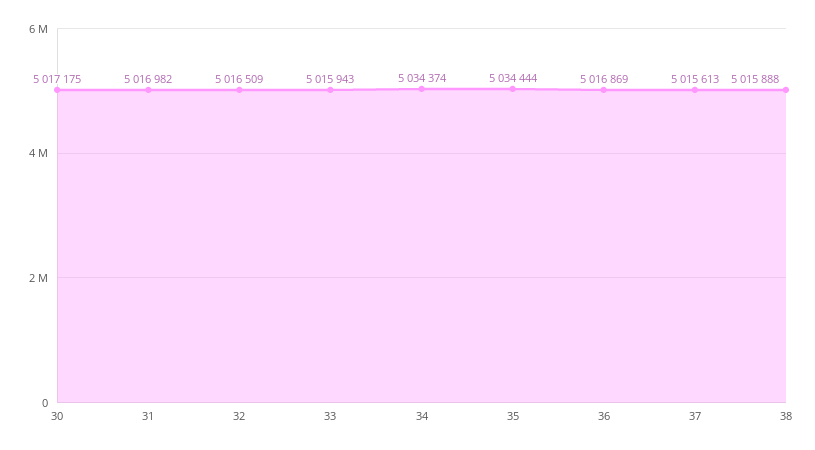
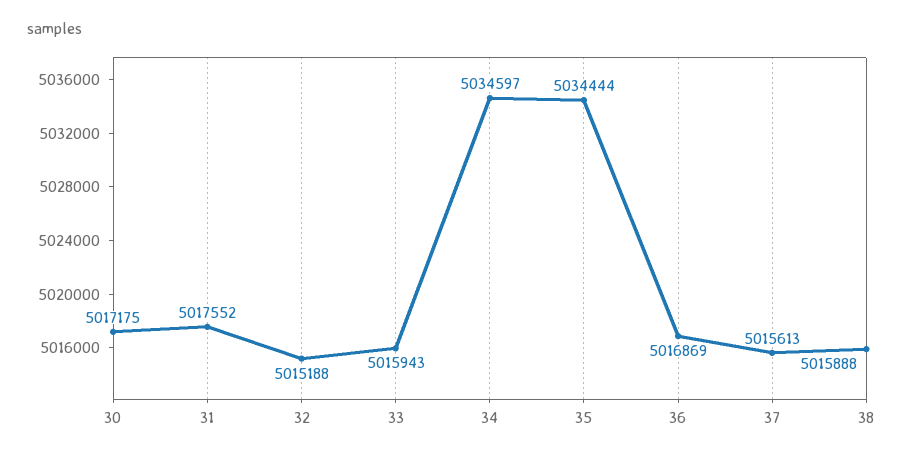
31: 5016982 -> 5017552
32: 5016509 -> 5015188
34: 5034374 -> 5034597

